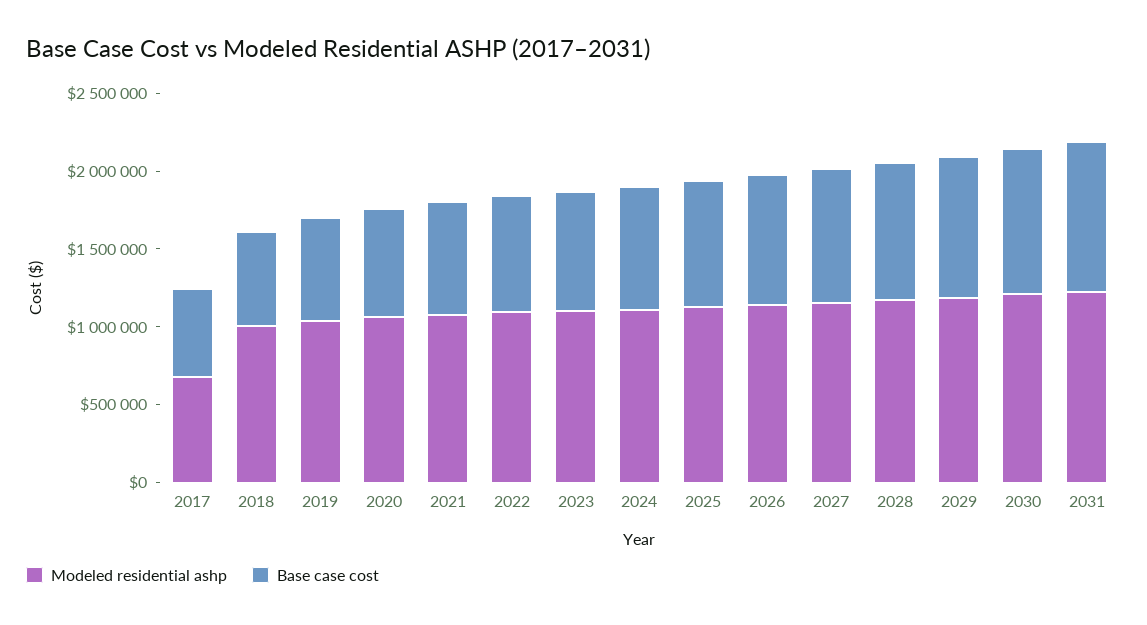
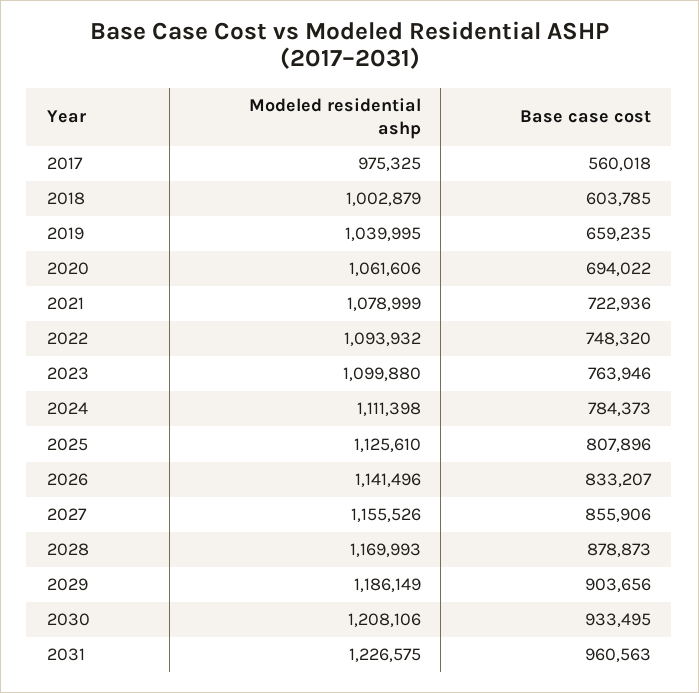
Modeled residential ashp, 2017: 700000 -> 975325

